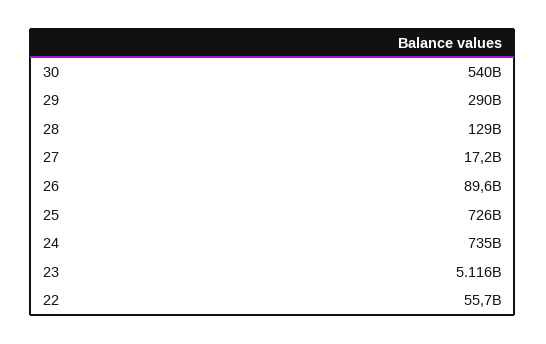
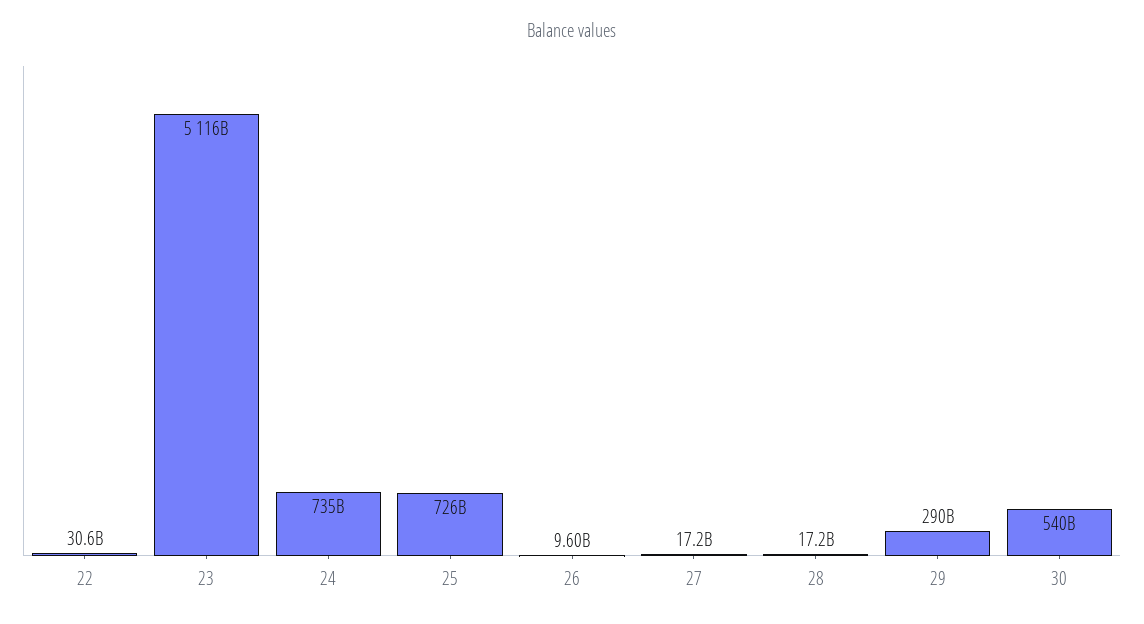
28: 129000000000 -> 17200000000
26: 89600000000 -> 9600000000
22: 55700000000 -> 30600000000

